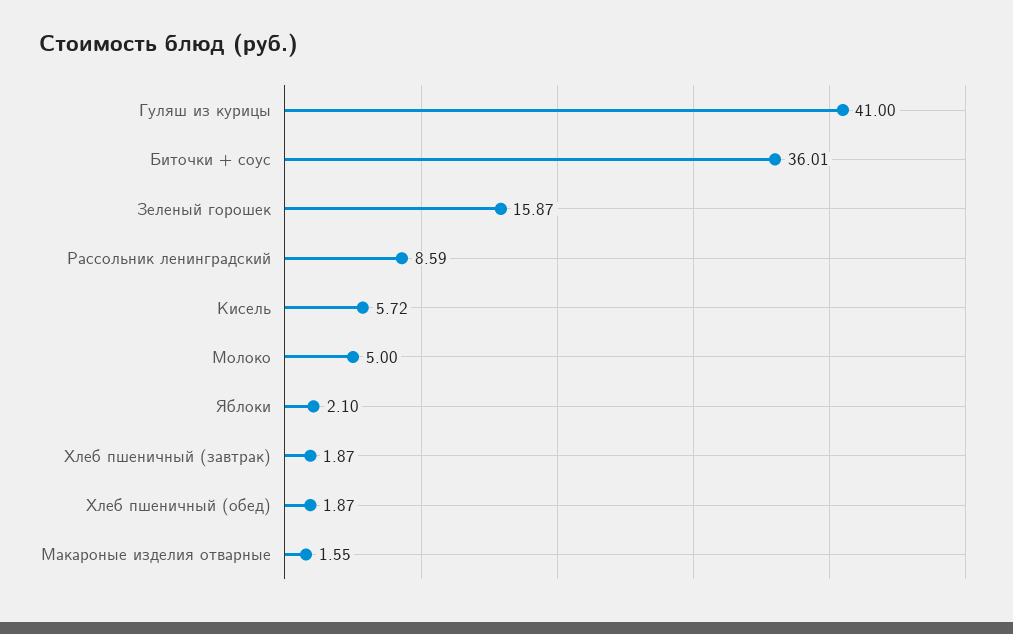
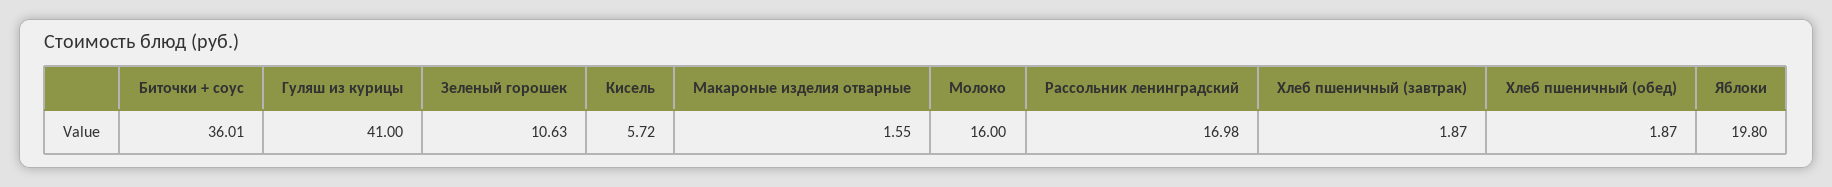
Зеленый горошек: 15.87 -> 10.63
Рассольник ленинградский: 8.59 -> 16.98
Молоко: 5 -> 16
Яблоки: 2.1 -> 19.8

